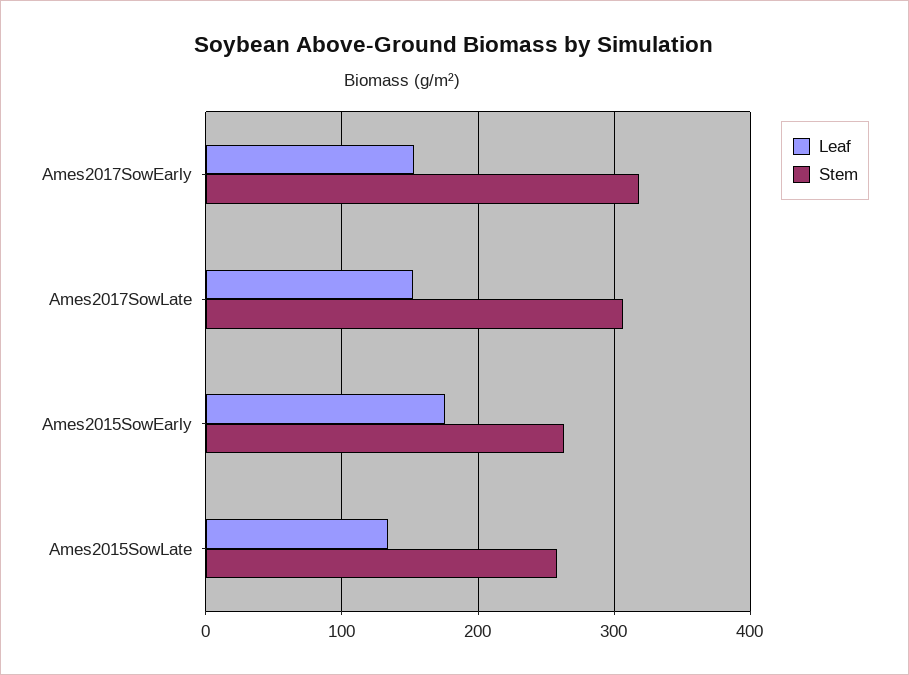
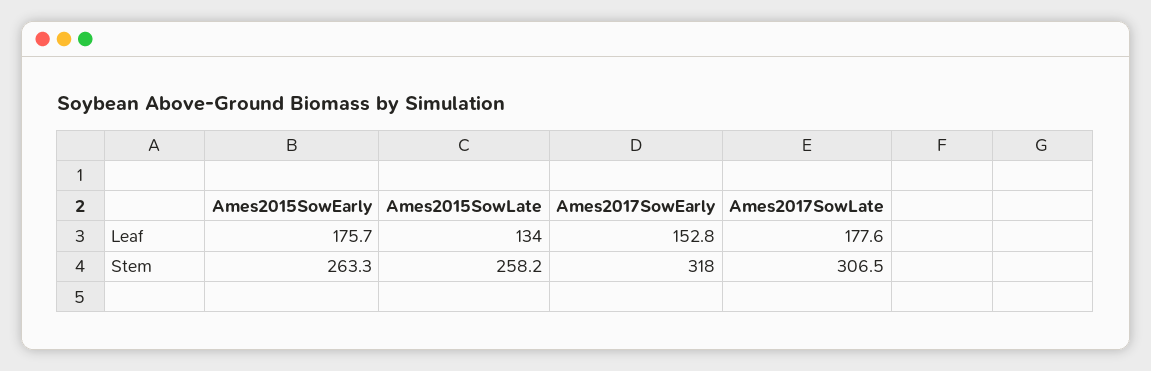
Leaf, Ames2017SowLate: 150 -> 177.6

